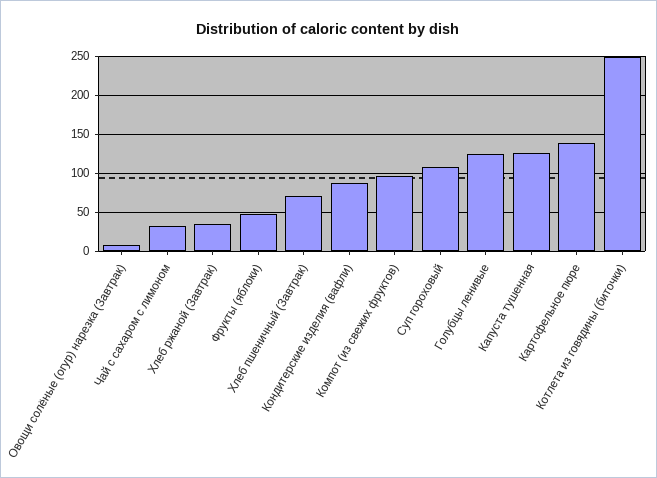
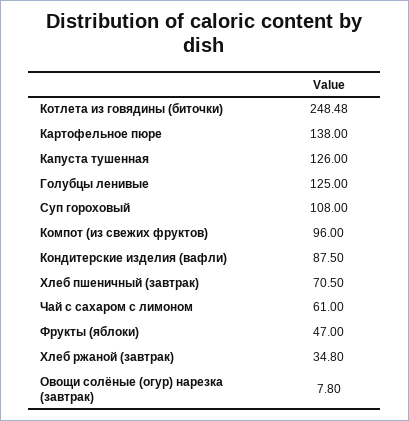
Чай с сахаром с лимоном: 30 -> 61

